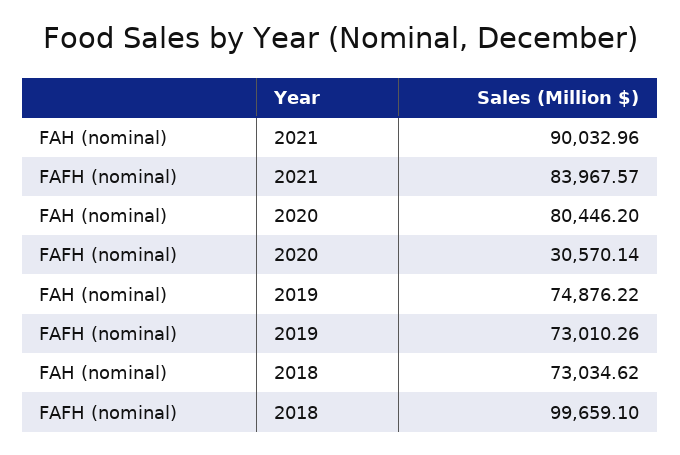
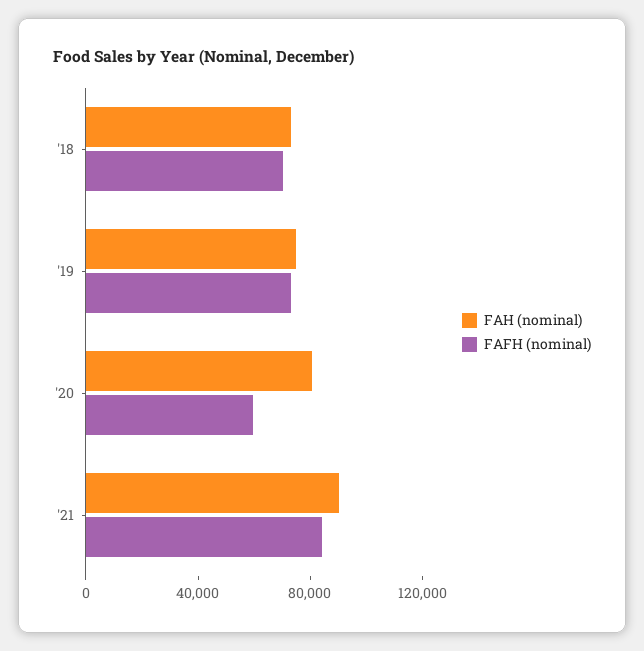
FAFH (nominal), 2020: 30570.14 -> 60000
FAFH (nominal), 2018: 99659.1 -> 70000

